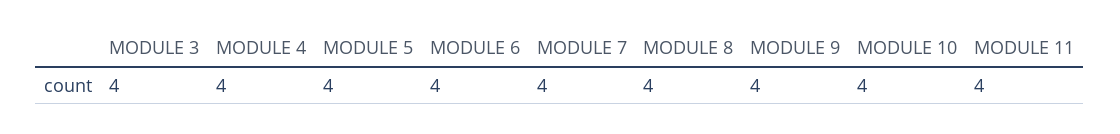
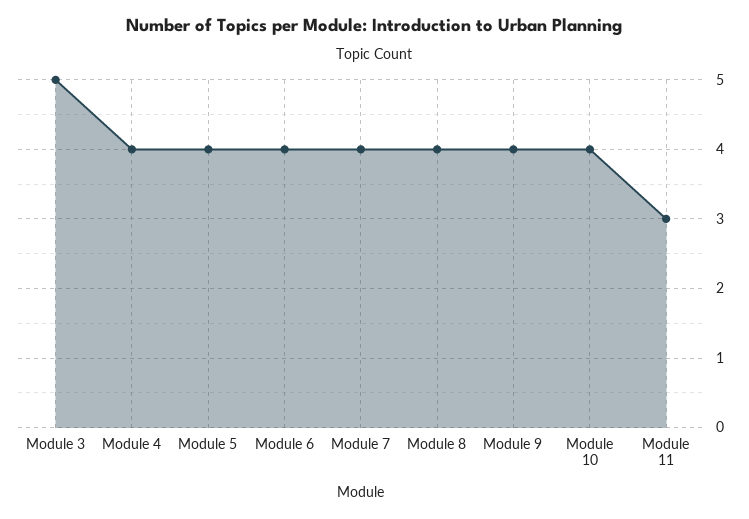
MODULE 3: 4 -> 5
MODULE 11: 4 -> 3

